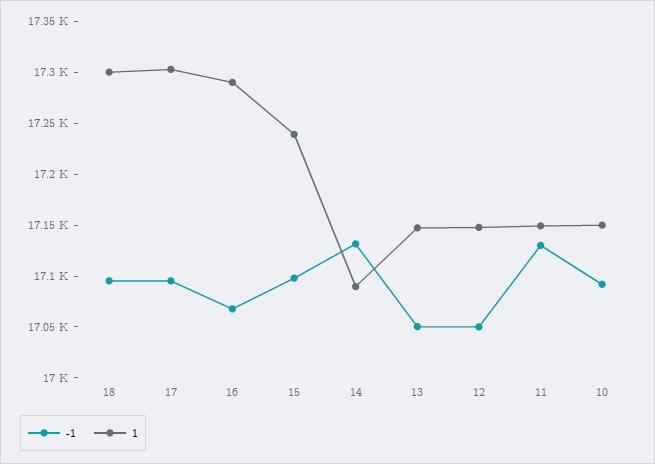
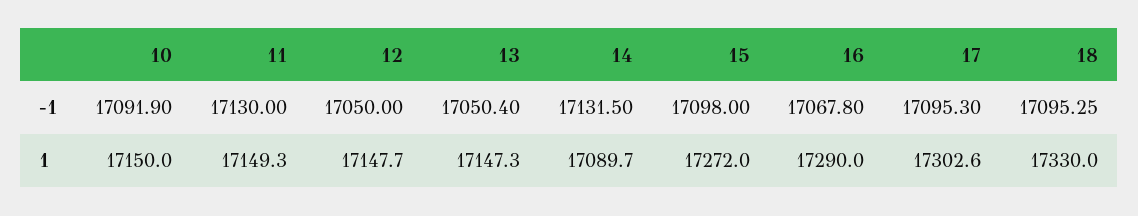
1, 18: 17300 -> 17330
1, 15: 17240 -> 17272

